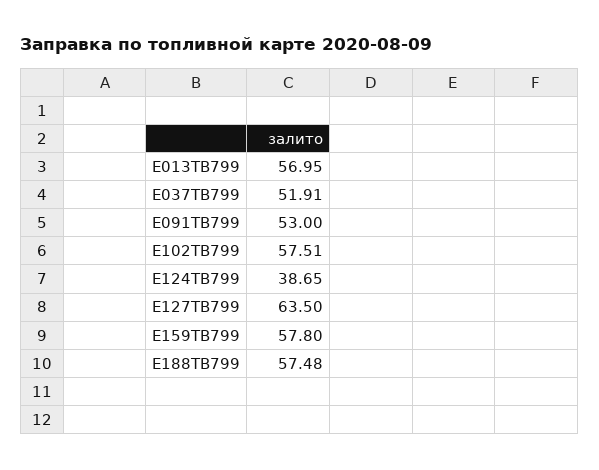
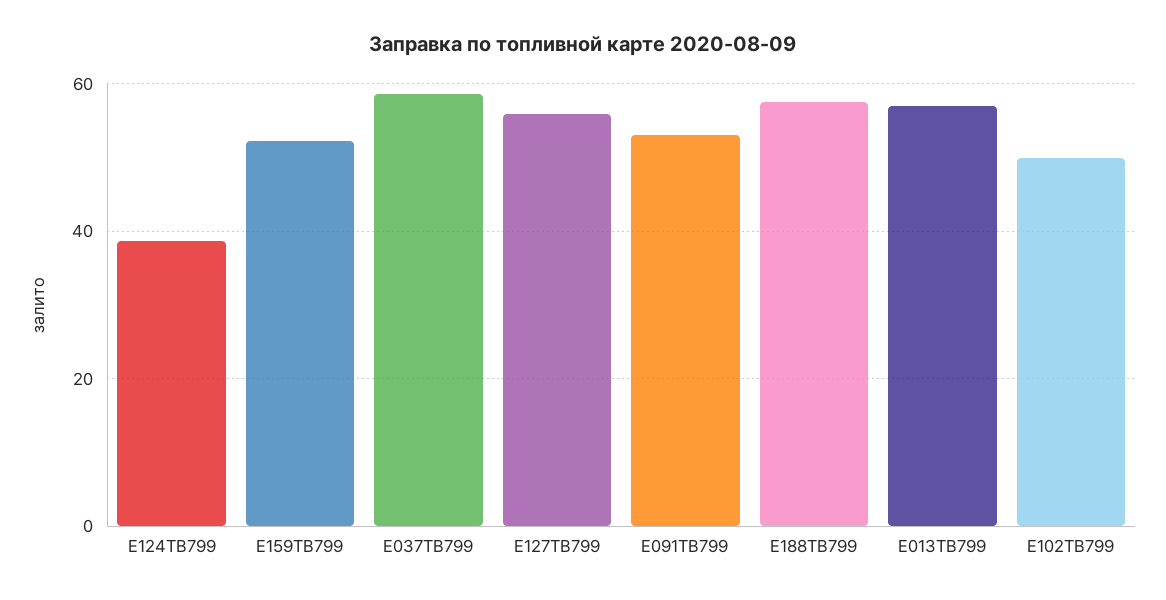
Е037ТВ799: 51.91 -> 58
Е102ТВ799: 57.51 -> 50
Е127ТВ799: 63.5 -> 56
Е159ТВ799: 57.8 -> 52

